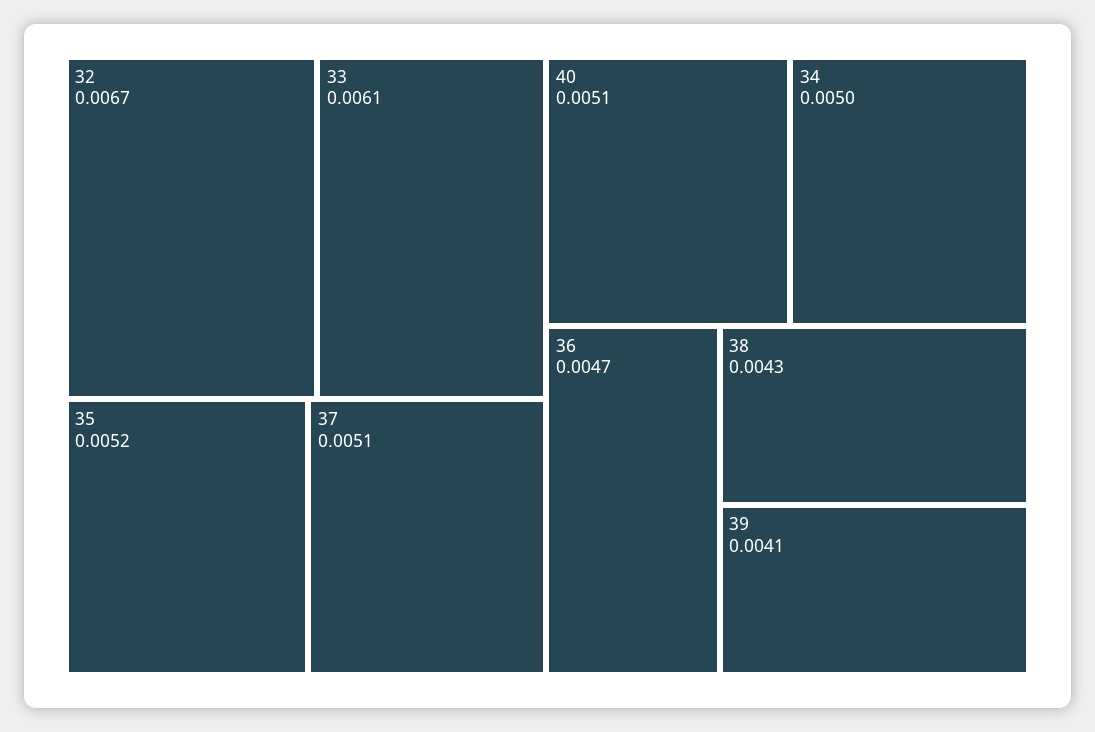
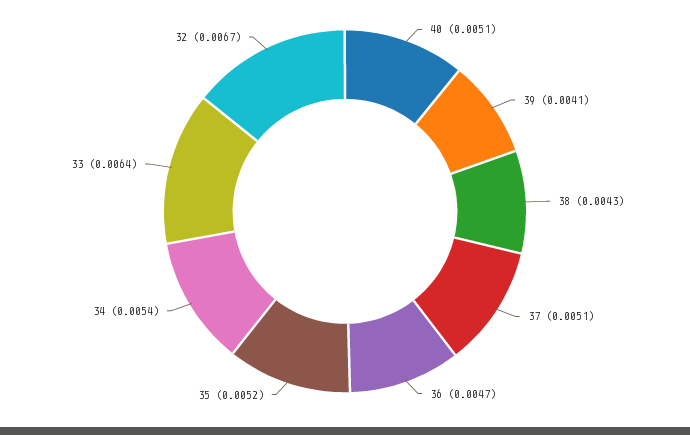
33: 0.0061 -> 0.0064
34: 0.005 -> 0.0054

